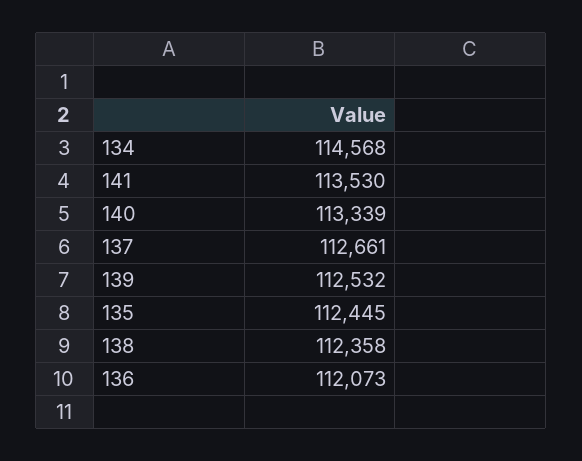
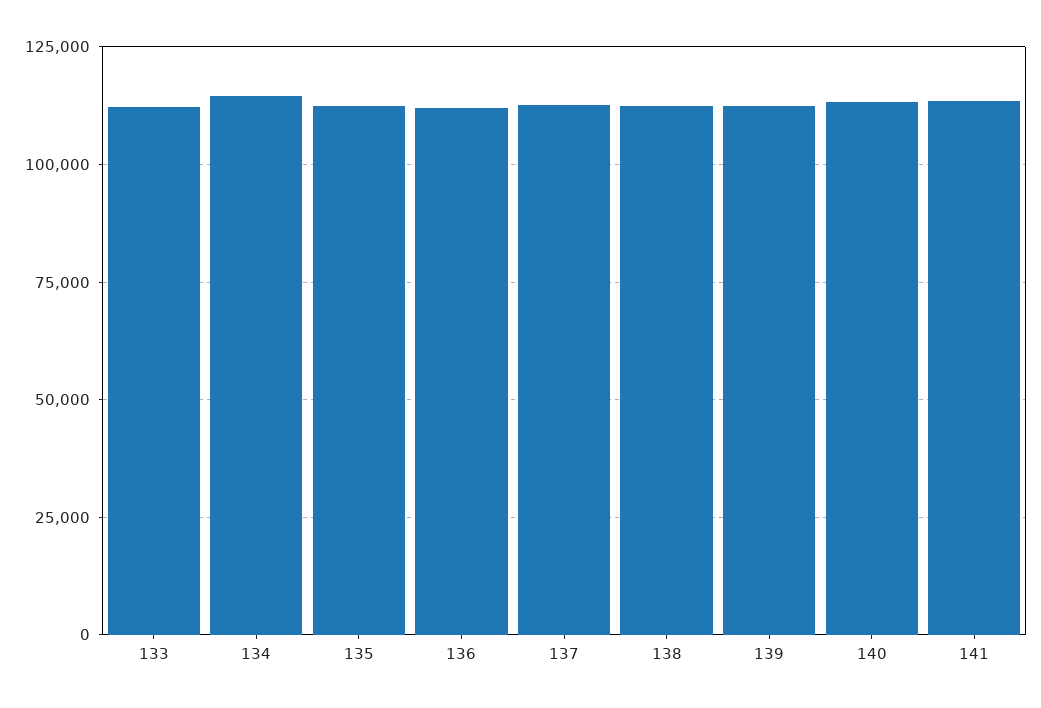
133: none -> 112500

